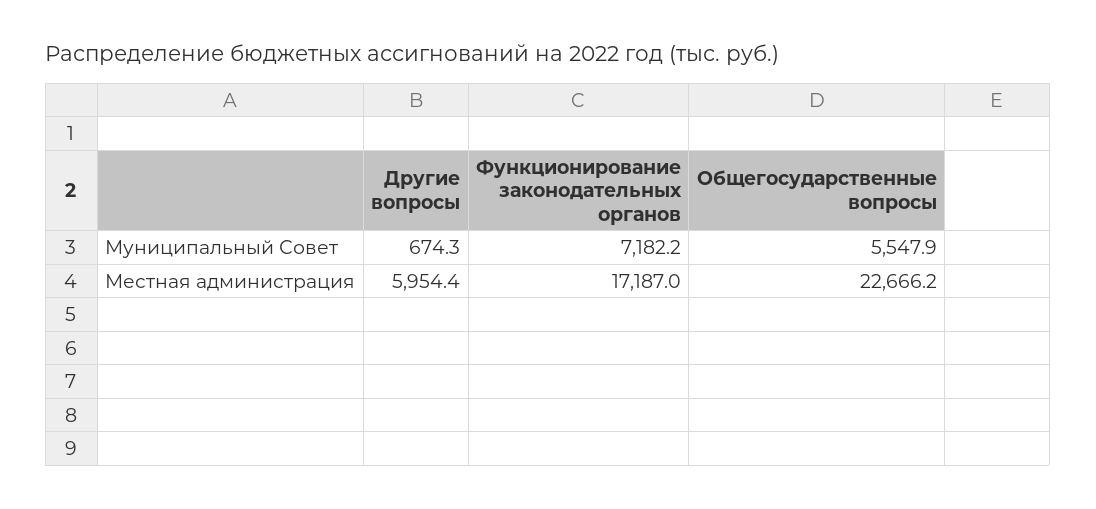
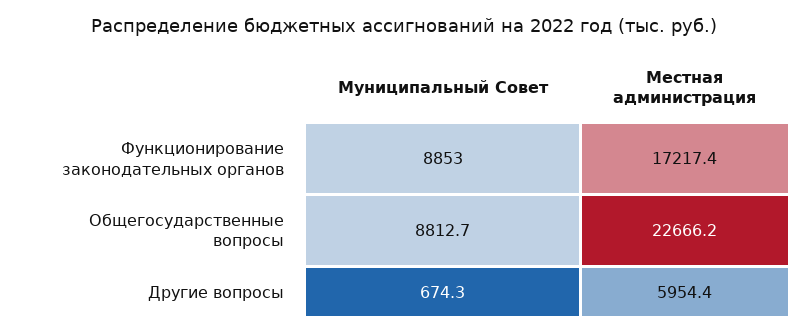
Функционирование законодательных органов, Муниципальный Совет: 7182.2 -> 8853
Общегосударственные вопросы, Муниципальный Совет: 5547.9 -> 8812.7
Функционирование законодательных органов, Местная администрация: 17187 -> 17217.4

